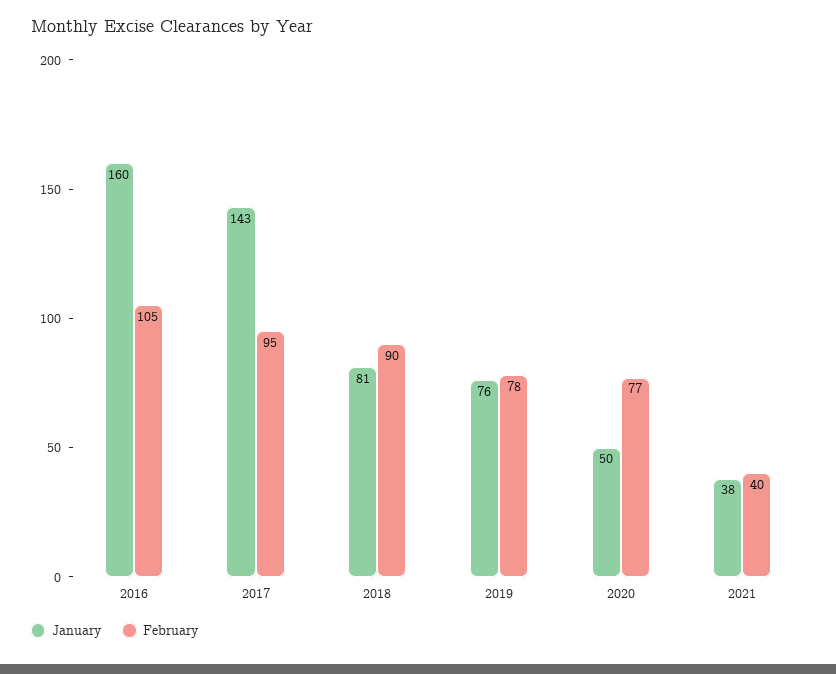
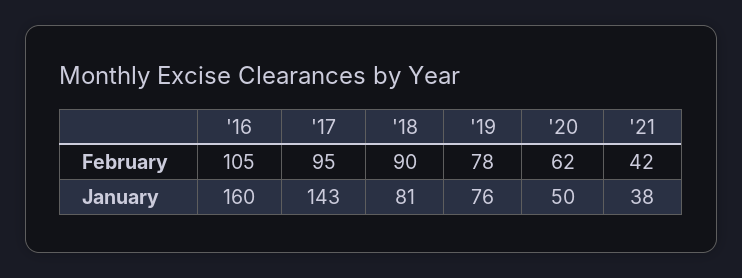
February, 2020: 77 -> 62
February, 2021: 40 -> 42

